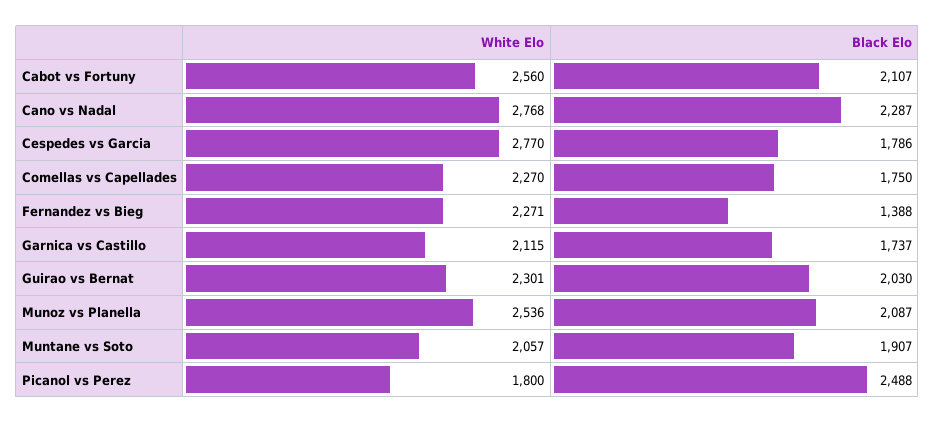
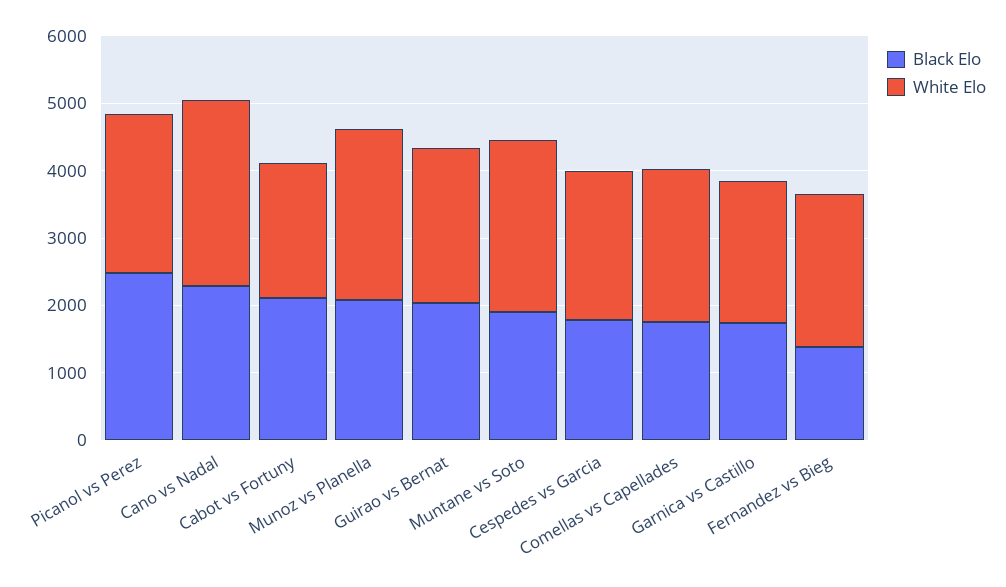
White Elo, Cabot vs Fortuny: 2560 -> 2000
White Elo, Cespedes vs Garcia: 2770 -> 2200
White Elo, Muntane vs Soto: 2057 -> 2600
White Elo, Picanol vs Perez: 1800 -> 2400

